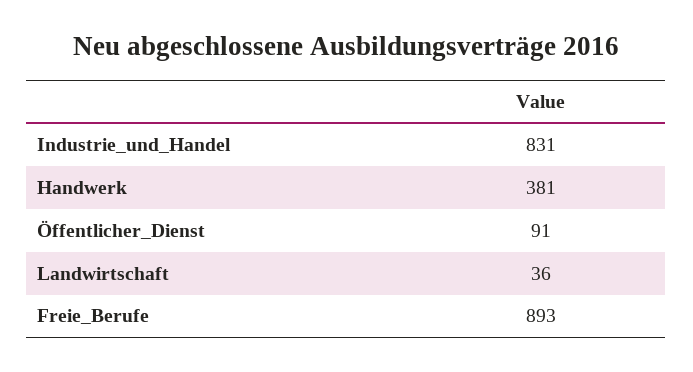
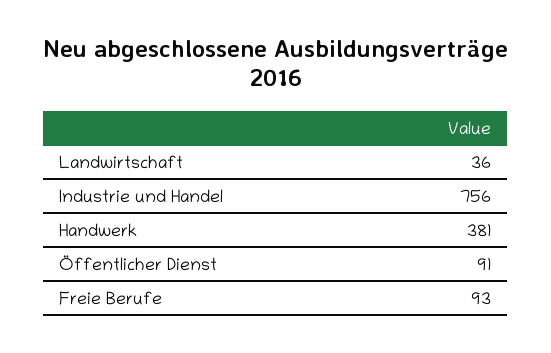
Industrie_und_Handel: 831 -> 756
Freie_Berufe: 893 -> 93

